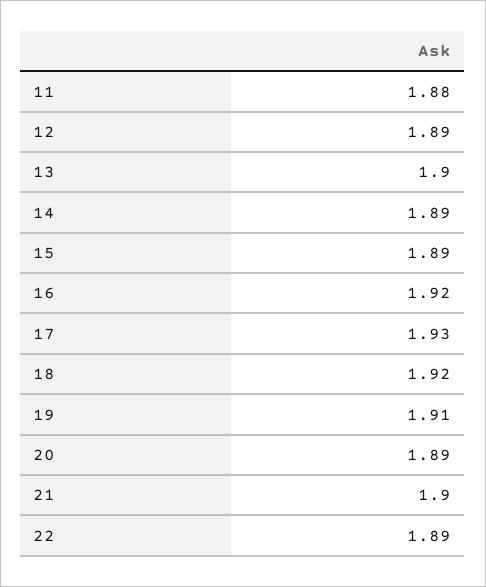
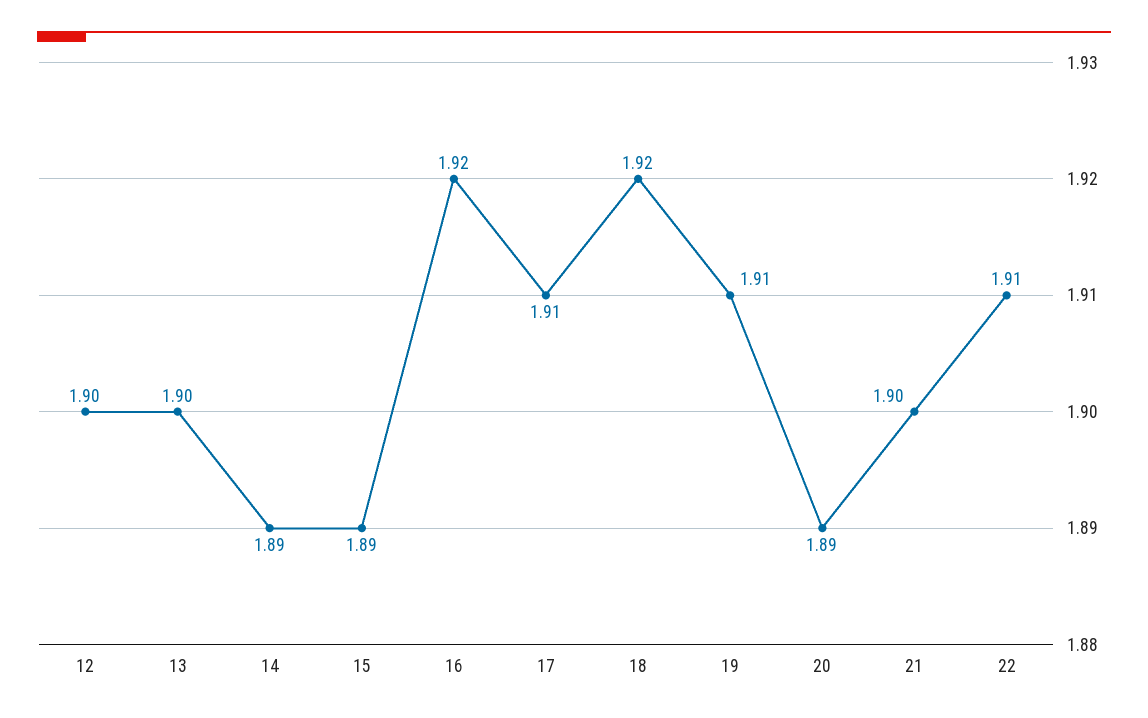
11: 1.88 -> none
12: 1.89 -> 1.9
17: 1.93 -> 1.91
22: 1.89 -> 1.91

